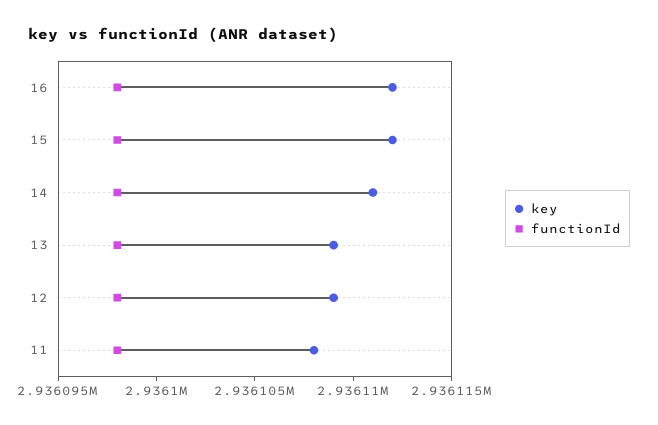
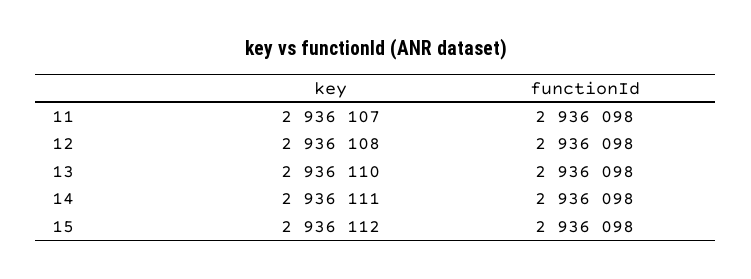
key, 16: 2936112 -> none
functionId, 16: 2936098 -> none
key, 13: 2936109 -> 2936110
key, 12: 2936109 -> 2936108
key, 11: 2936108 -> 2936107

